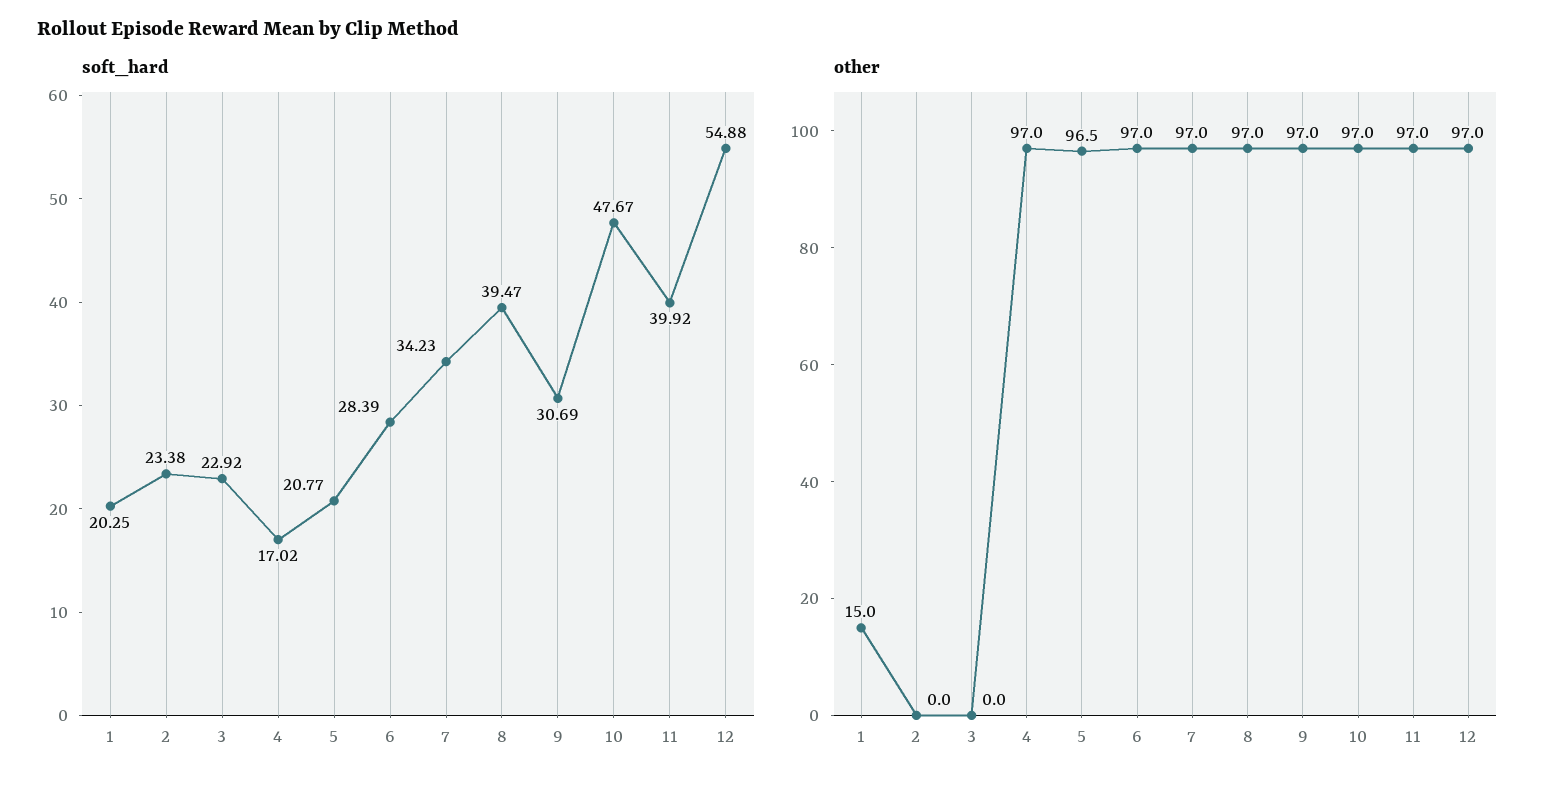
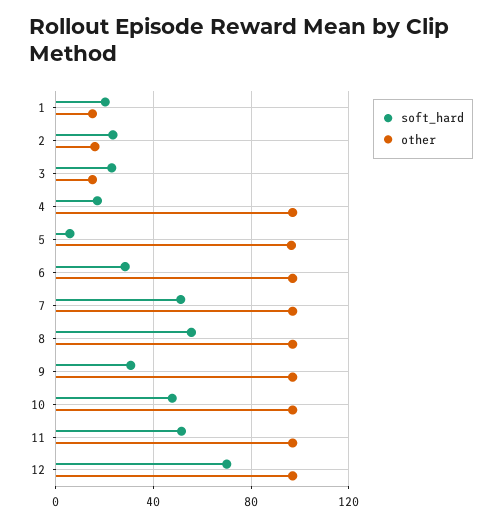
soft_hard, 5: 20.77 -> 5
soft_hard, 7: 34.23 -> 50
soft_hard, 8: 39.47 -> 55
soft_hard, 11: 39.92 -> 50
soft_hard, 12: 54.88 -> 70
other, 2: 0 -> 15
other, 3: 0 -> 15

